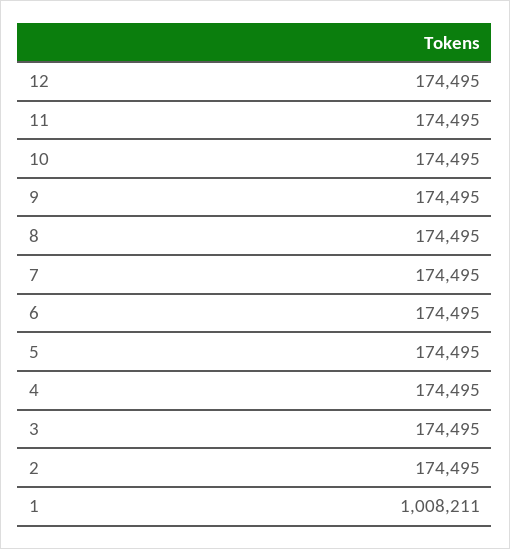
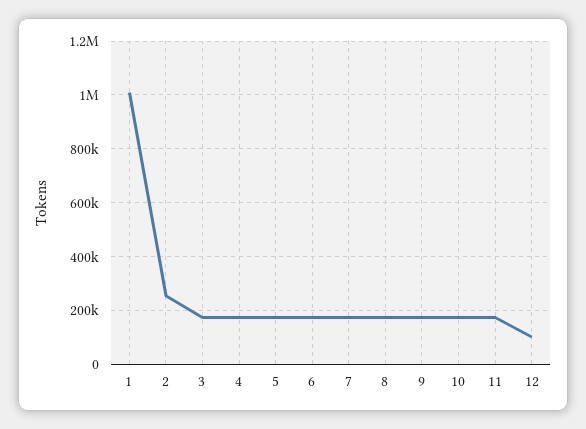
12: 174495 -> 100000
2: 174495 -> 250000

